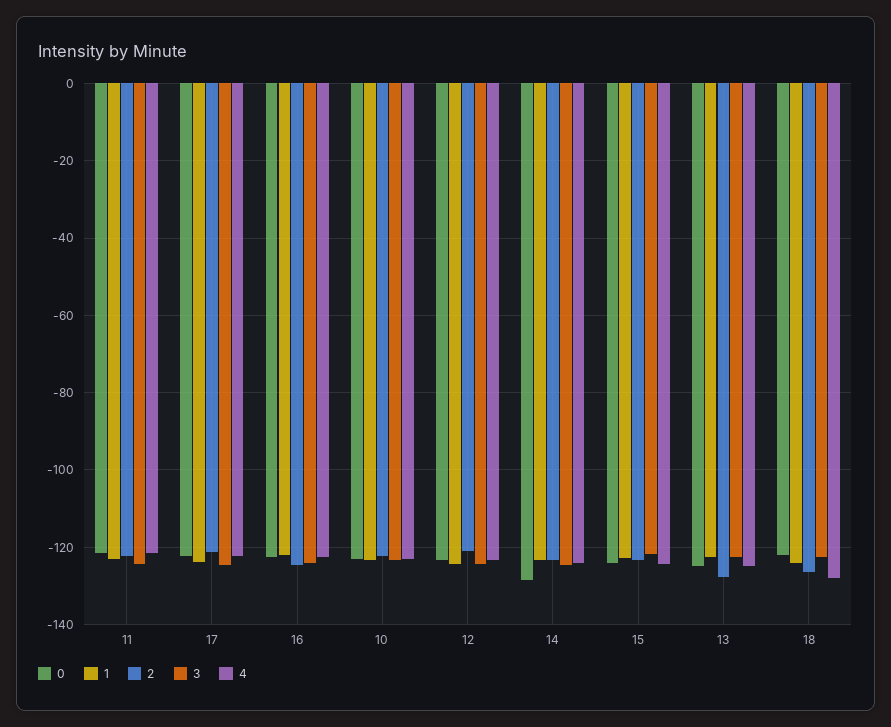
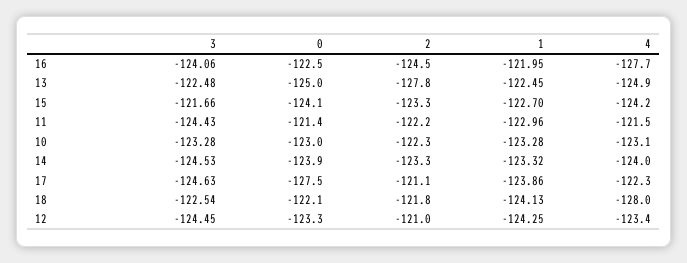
0, 17: -122 -> -127.5
4, 16: -122 -> -127.7
0, 14: -128 -> -123.9
2, 18: -126 -> -121.8

